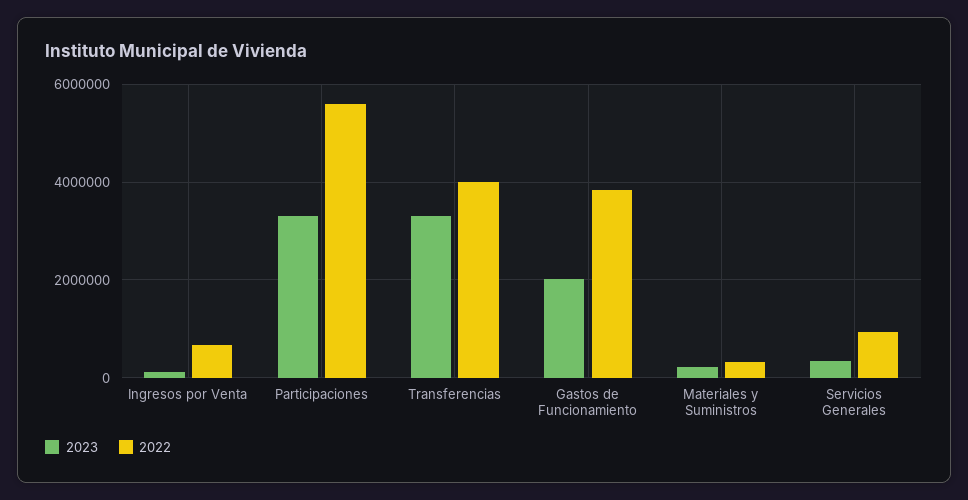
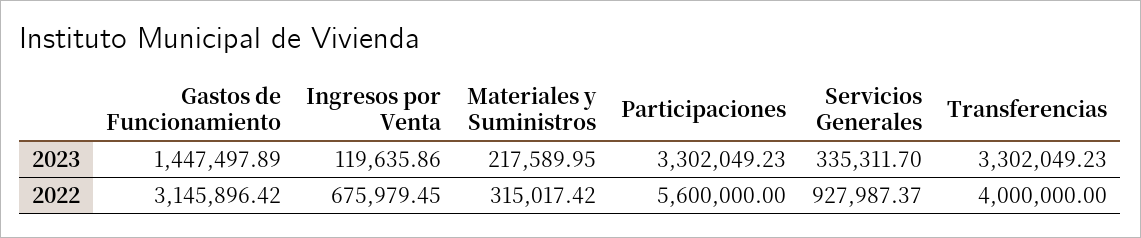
2023, Gastos de Funcionamiento: 2000000 -> 1447497.89
2022, Gastos de Funcionamiento: 3800000 -> 3145896.42

